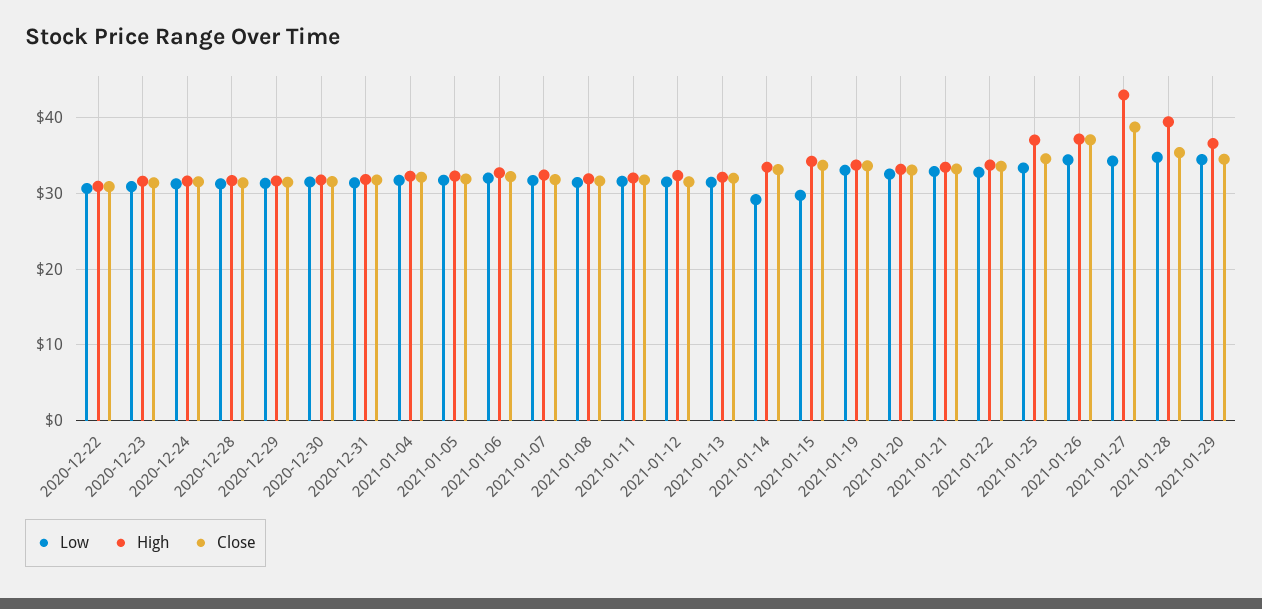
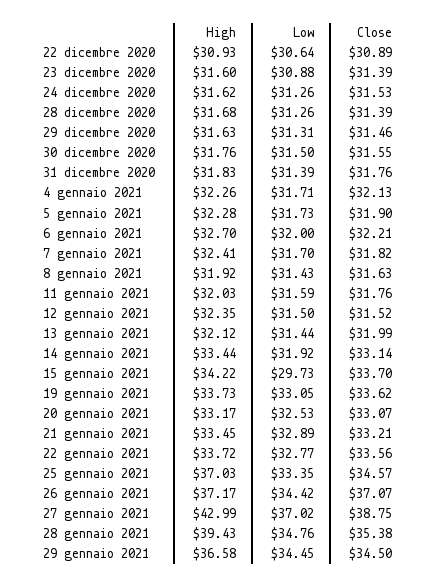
Low, 2021-01-14: 29 -> 31.92
Low, 2021-01-27: 34 -> 37.02

